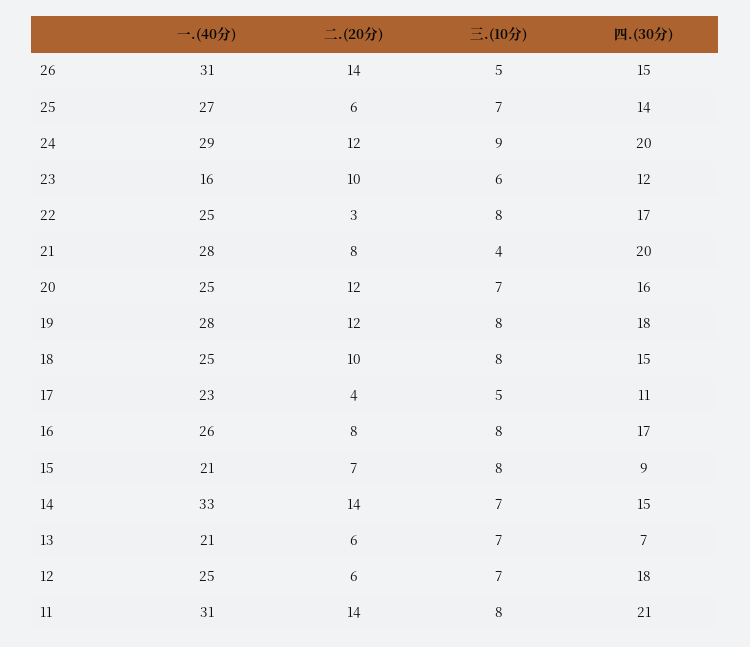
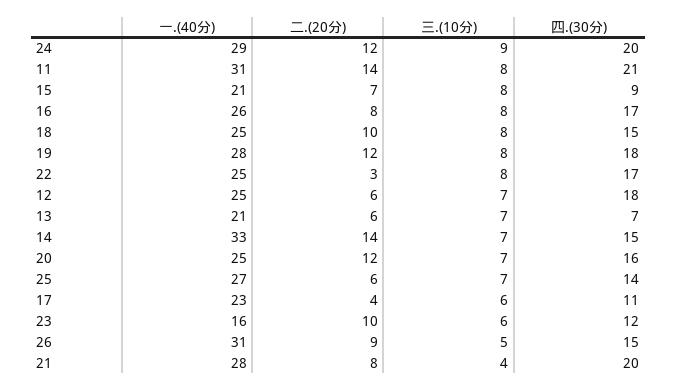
二.(20分), 26: 14 -> 9
三.(10分), 17: 5 -> 6

